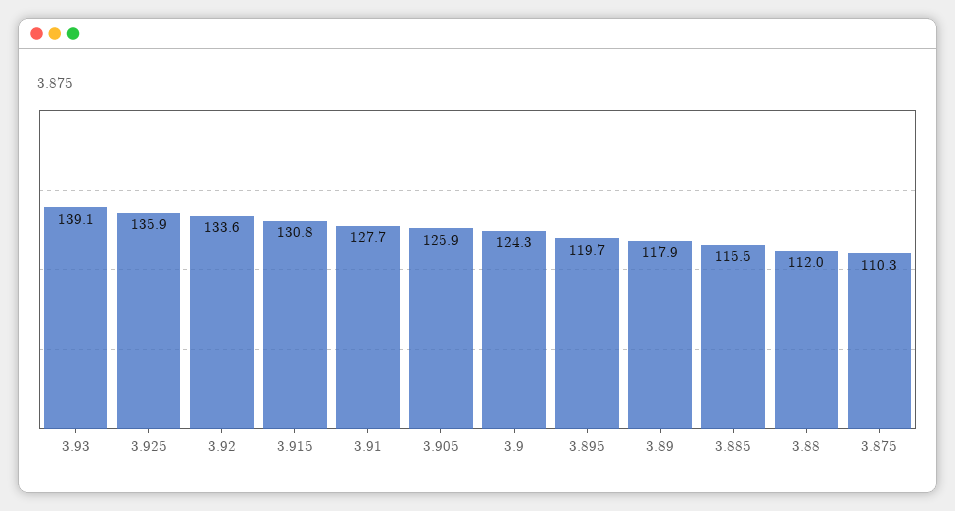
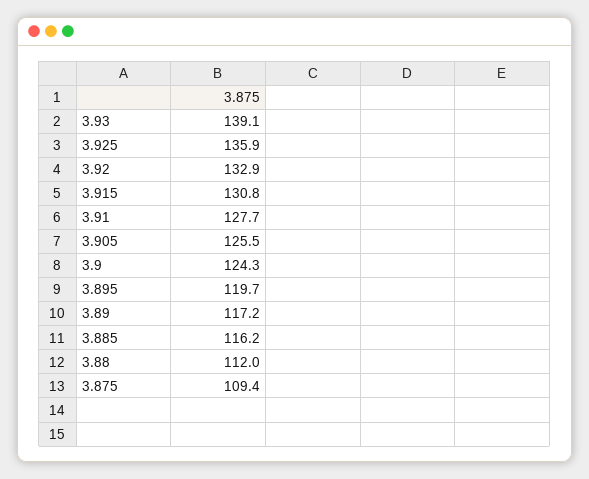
3.92: 133.6 -> 132.9
3.905: 125.9 -> 125.5
3.89: 117.9 -> 117.2
3.885: 115.5 -> 116.2
3.875: 110.3 -> 109.4

